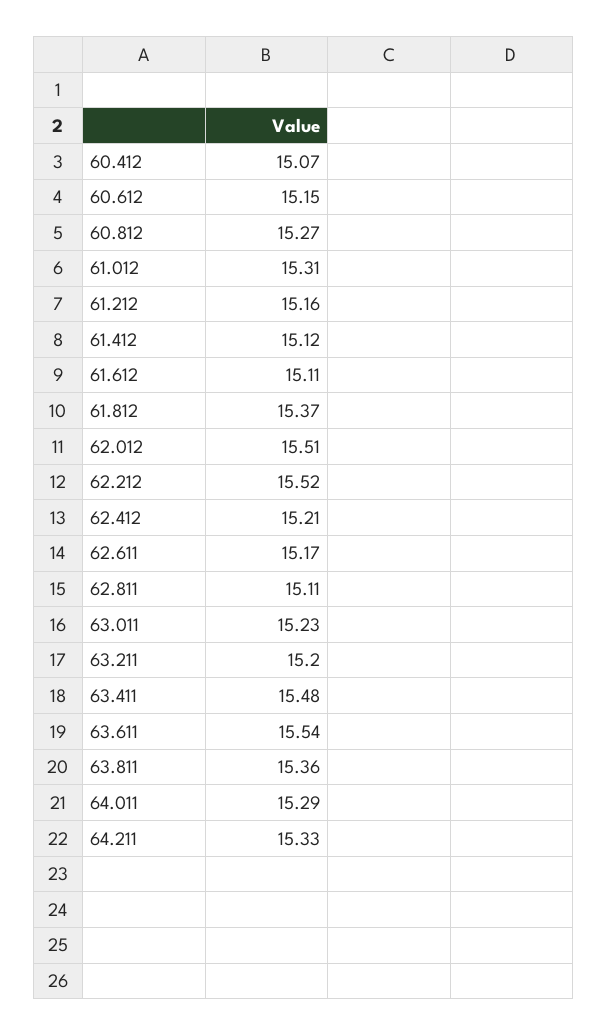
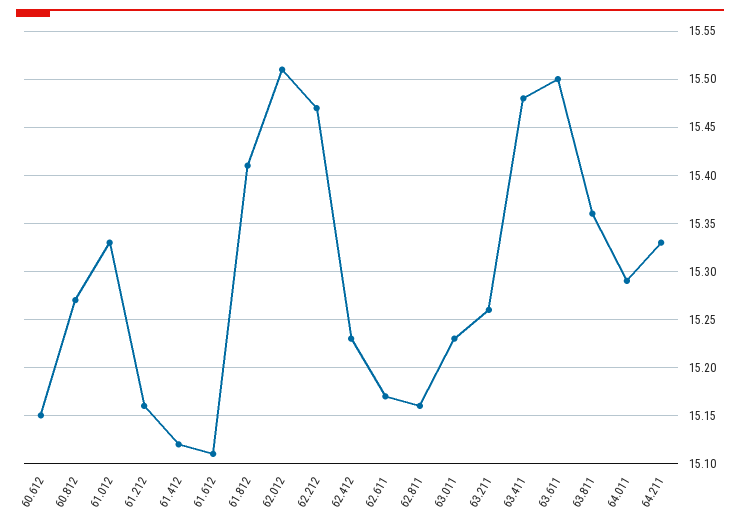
60.412: 15.07 -> none
61.012: 15.31 -> 15.33
61.812: 15.37 -> 15.41
62.212: 15.52 -> 15.47
62.412: 15.21 -> 15.23
62.811: 15.11 -> 15.16
63.211: 15.2 -> 15.26
63.611: 15.54 -> 15.5

